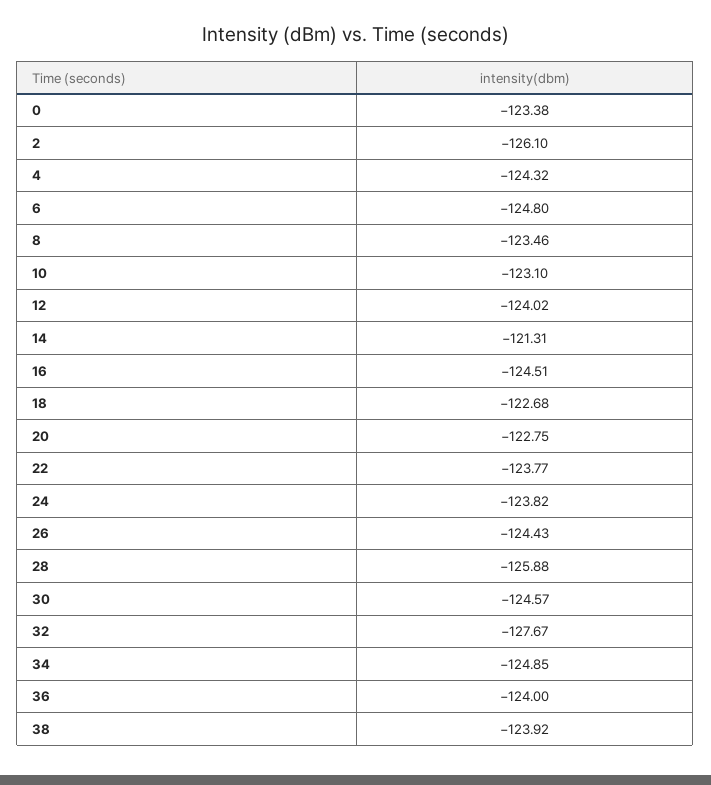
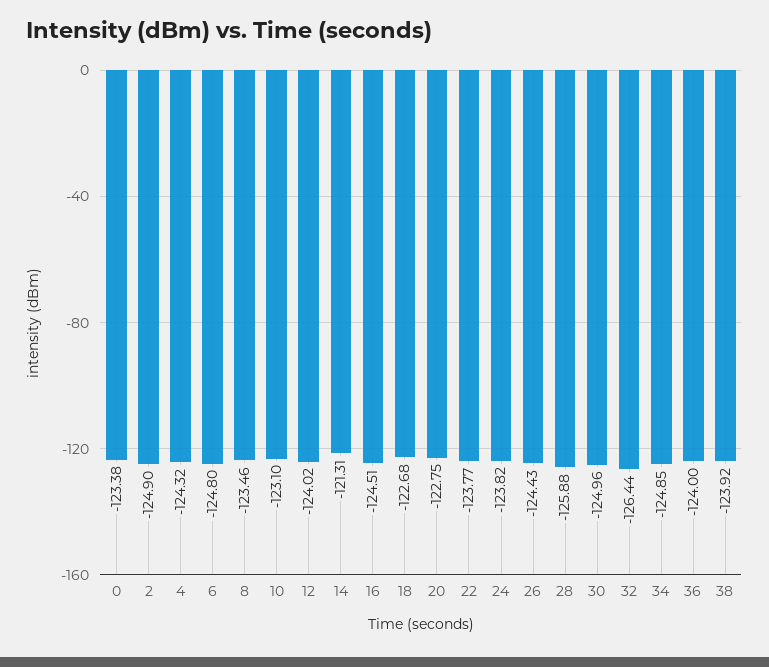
2: -126.1 -> -124.9
30: -124.57 -> -124.96
32: -127.67 -> -126.44

